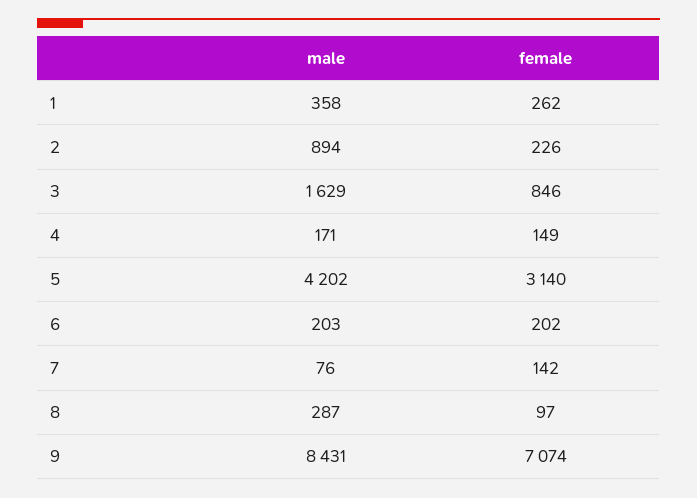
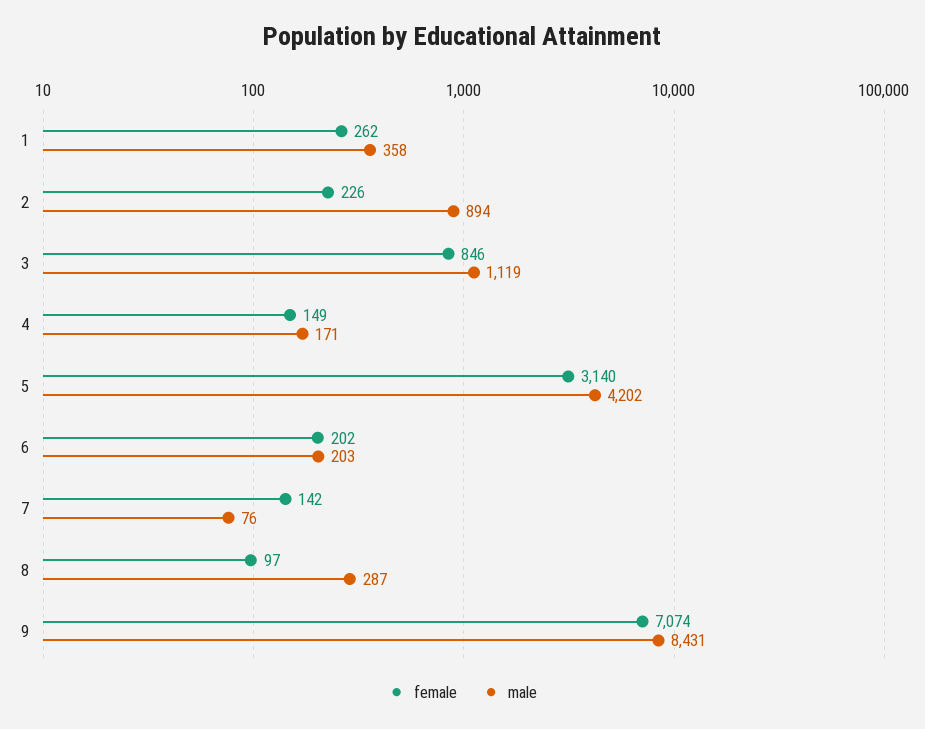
male, 3: 1629 -> 1119

